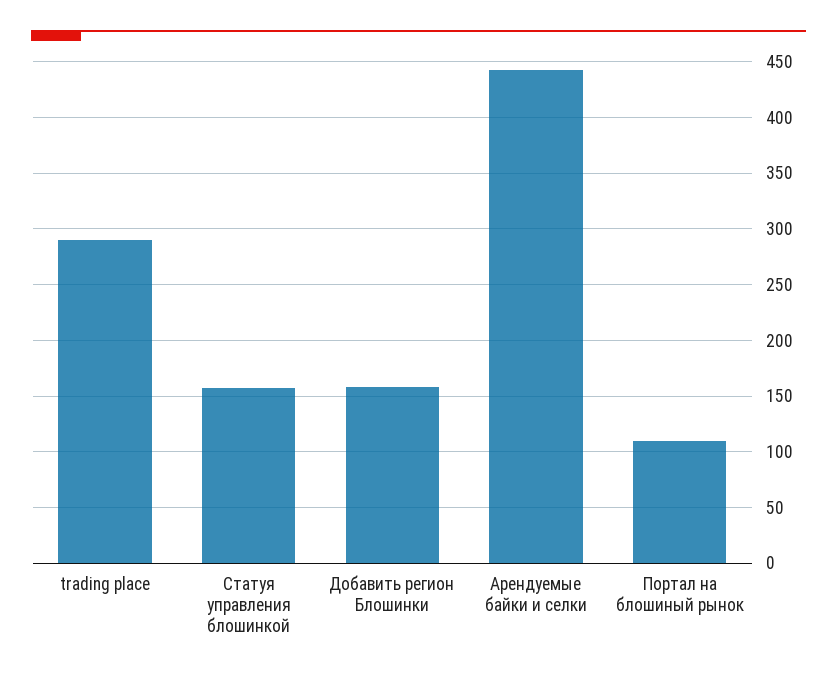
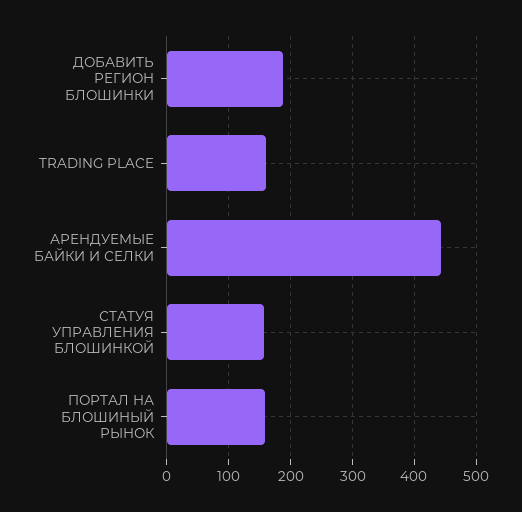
trading place: 290 -> 160
Добавить регион Блошинки: 160 -> 190
Портал на блошиный рынок: 110 -> 160

